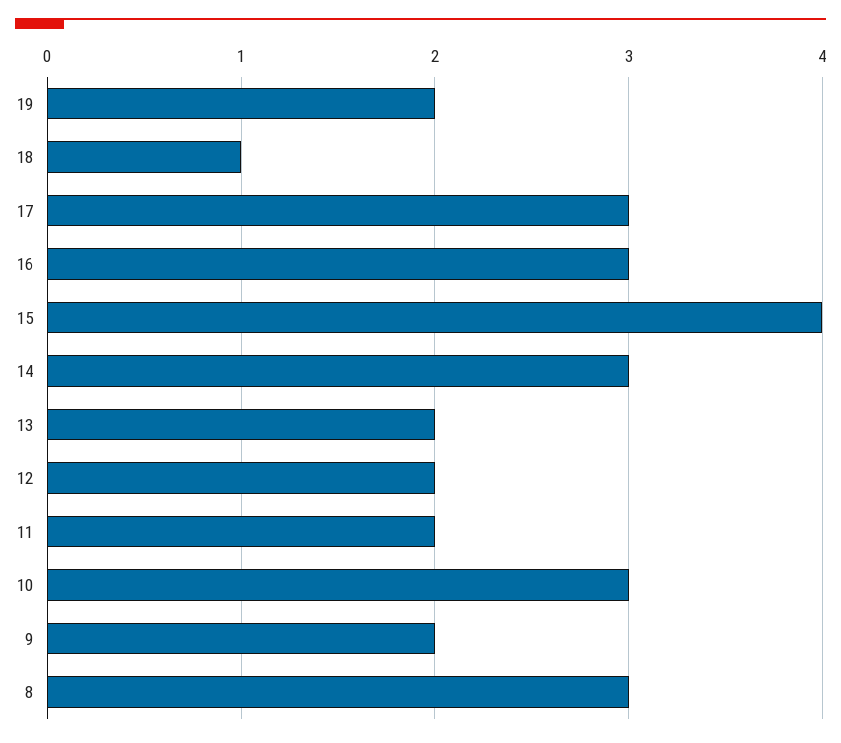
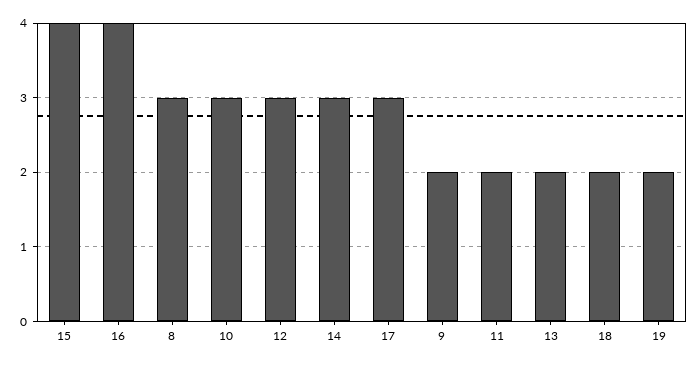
18: 1 -> 2
16: 3 -> 4
12: 2 -> 3

